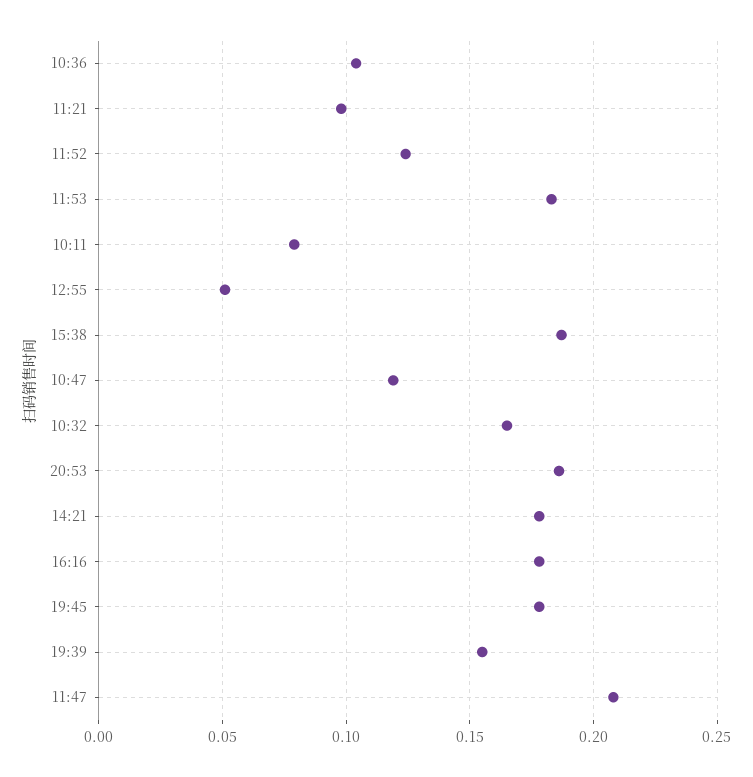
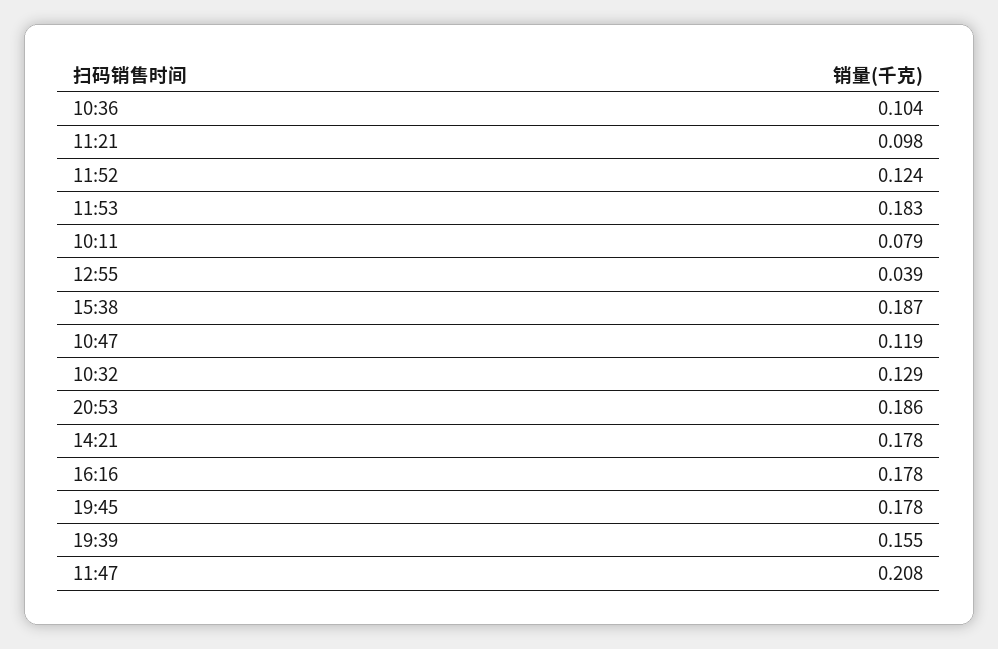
12:55: 0.05 -> 0.039
10:32: 0.165 -> 0.129

